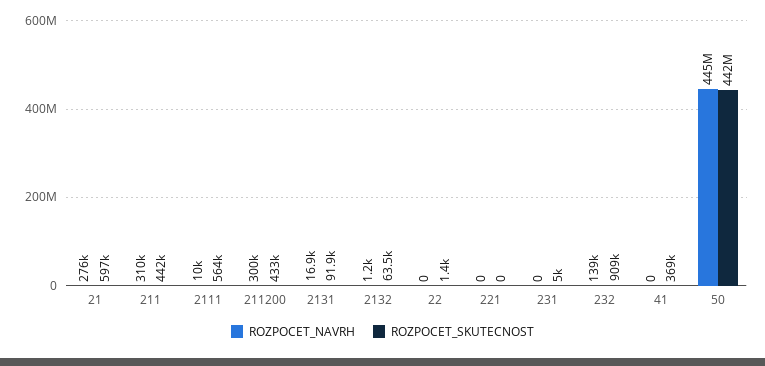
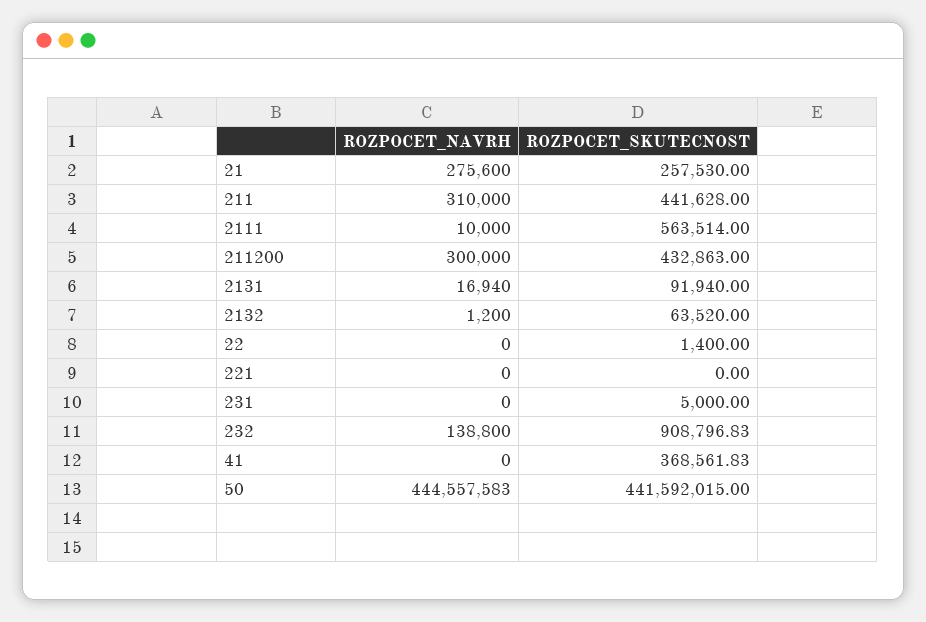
ROZPOCET_SKUTECNOST, 21: 597000 -> 257530

